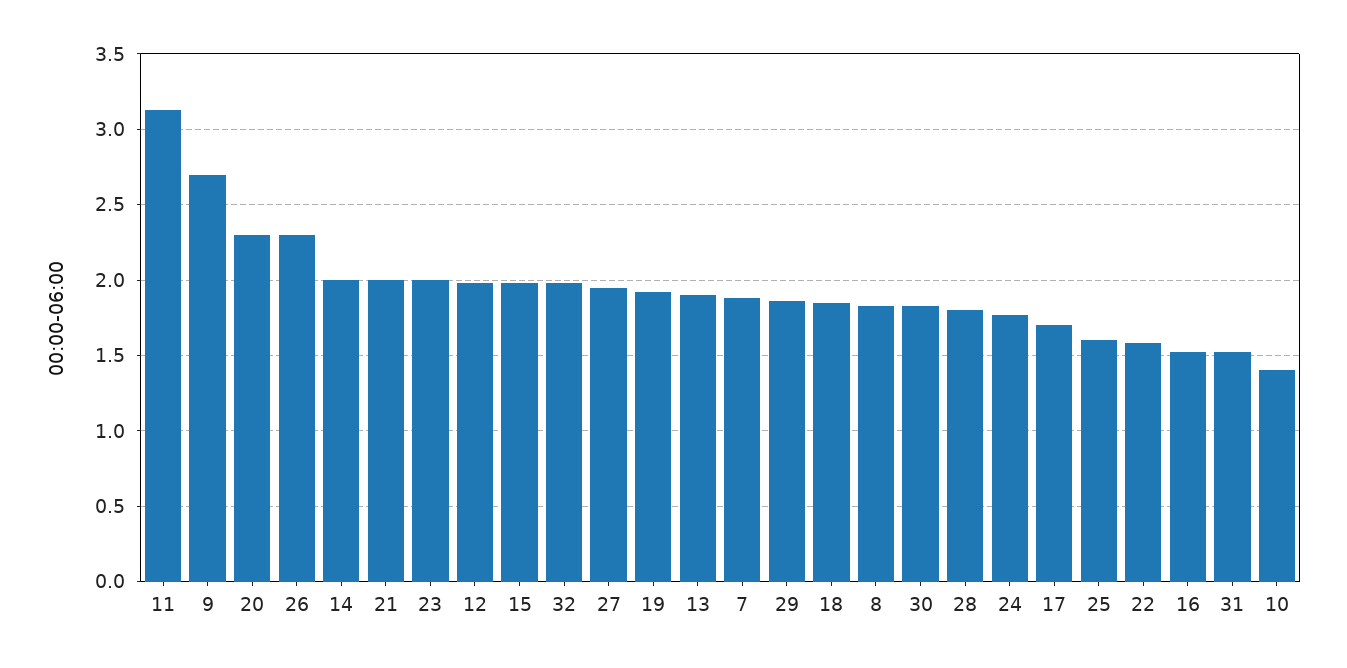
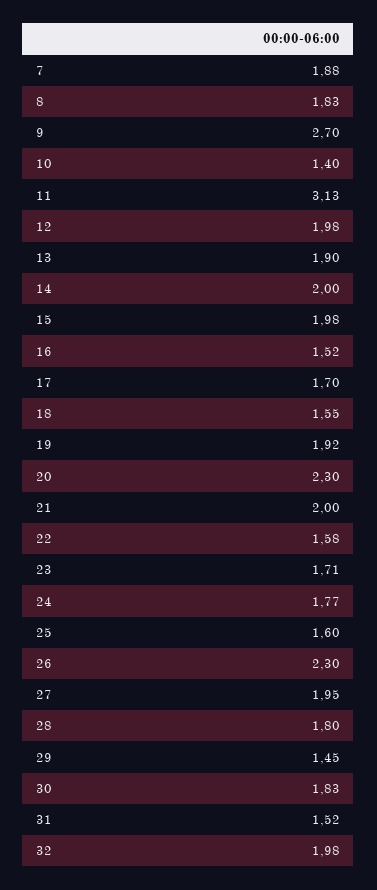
23: 2 -> 1.71
29: 1.85 -> 1.45
18: 1.85 -> 1.55

